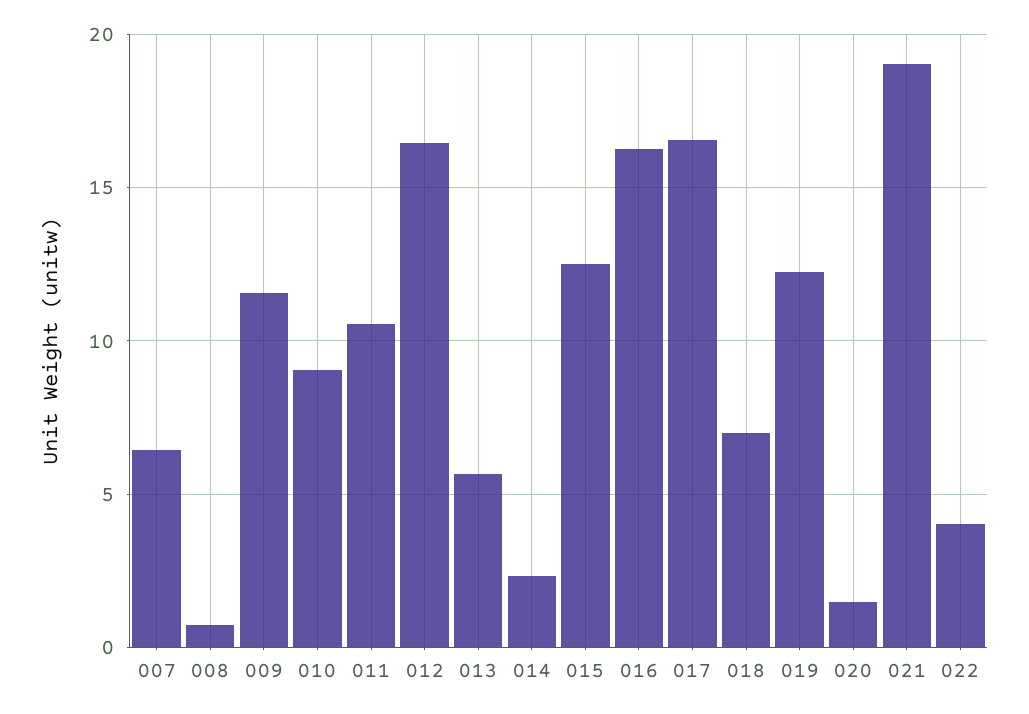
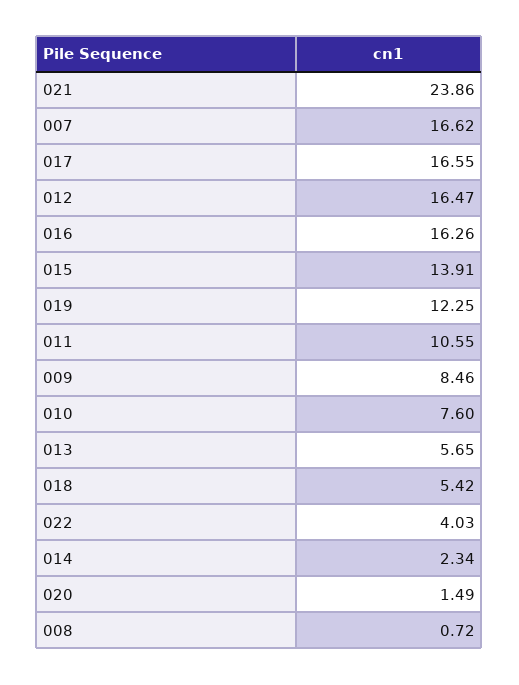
007: 6.5 -> 16.62
009: 11.5 -> 8.46
010: 9 -> 7.6
015: 12.5 -> 13.91
018: 7 -> 5.42
021: 19 -> 23.86

